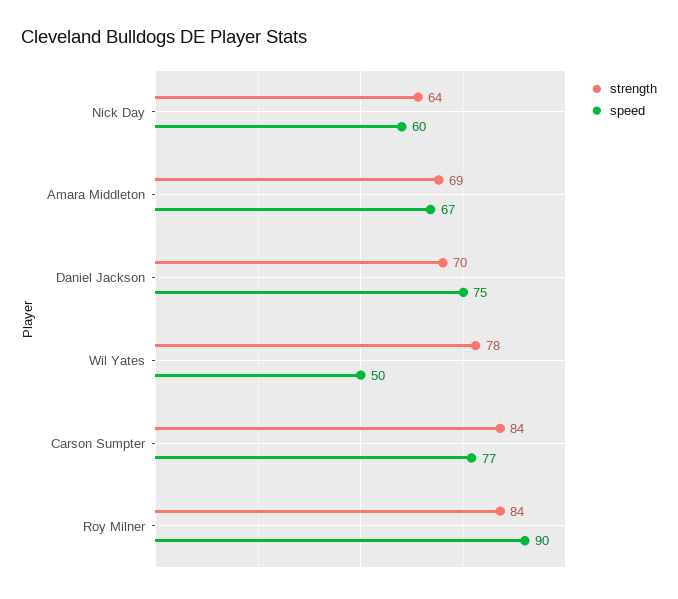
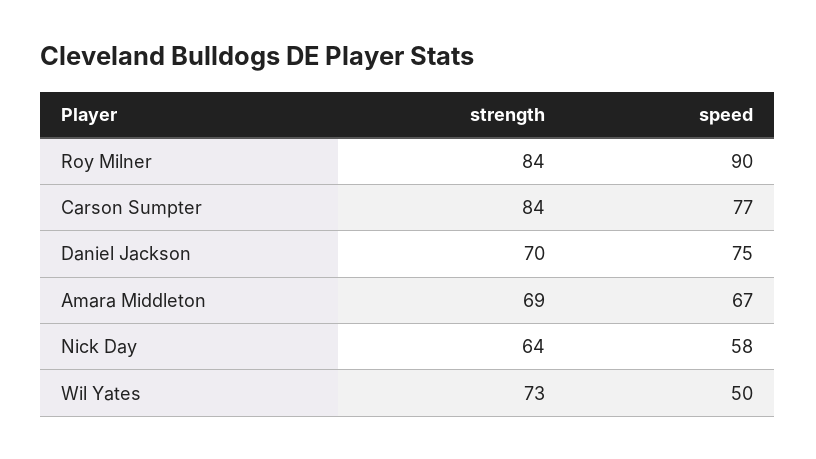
speed, Nick Day: 60 -> 58
strength, Wil Yates: 78 -> 73

